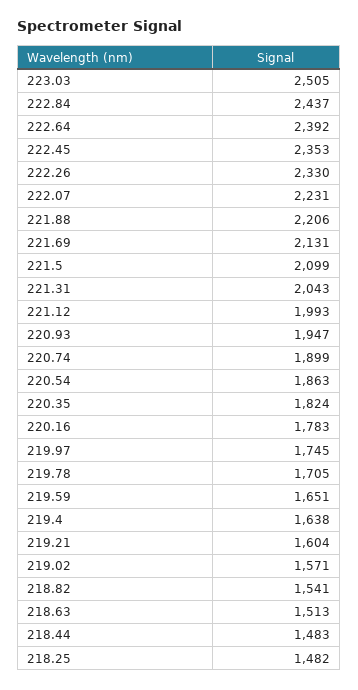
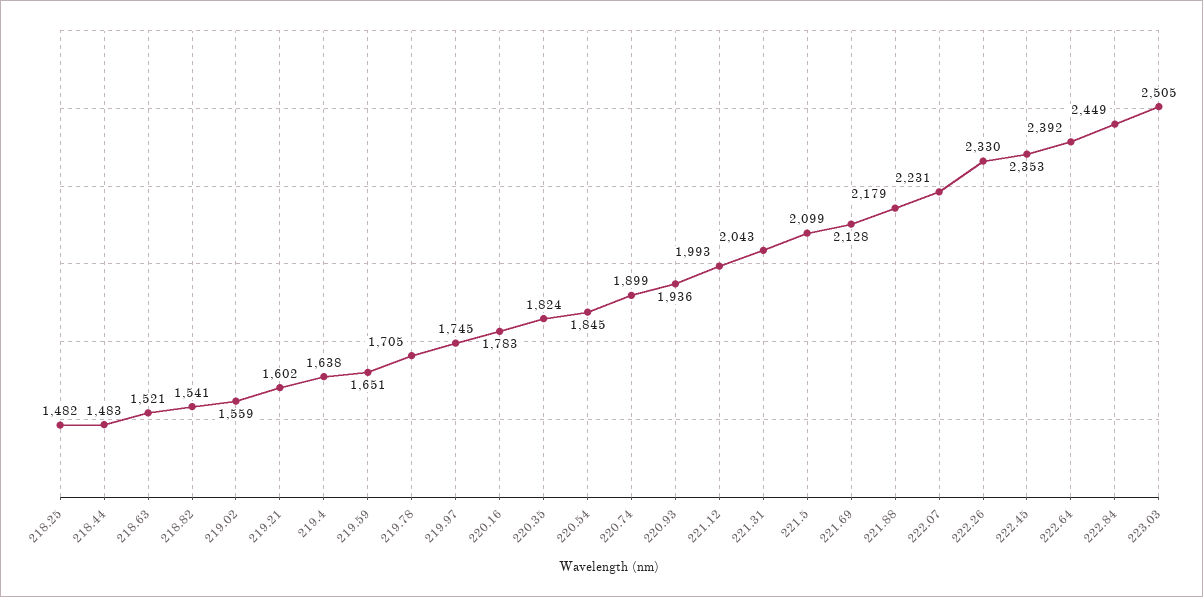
222.84: 2437 -> 2449
221.88: 2206 -> 2179
221.69: 2131 -> 2128
220.93: 1947 -> 1936
220.54: 1863 -> 1845
219.21: 1604 -> 1602
219.02: 1571 -> 1559
218.63: 1513 -> 1521

